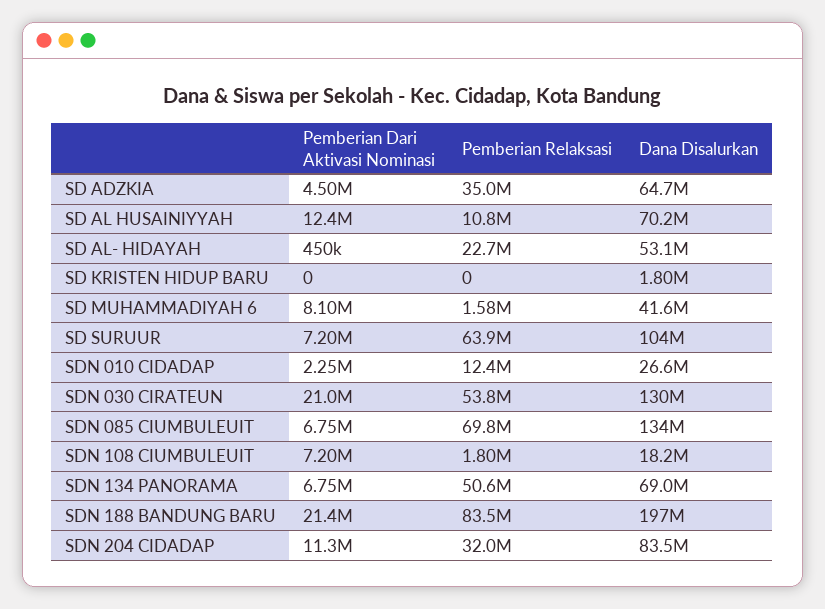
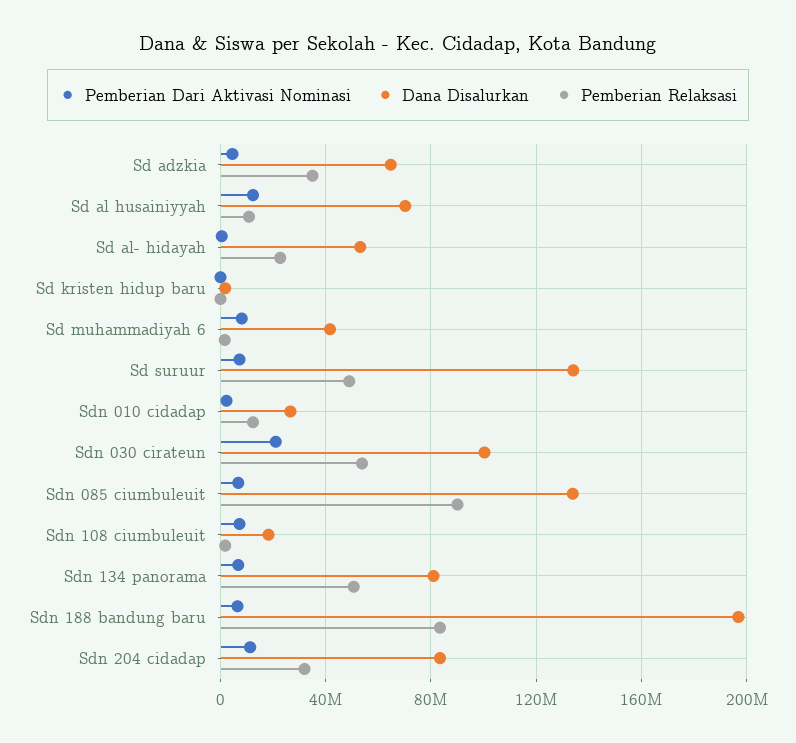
Pemberian Relaksasi, SD SURUUR: 63900000 -> 50000000
Dana Disalurkan, SD SURUUR: 104000000 -> 135000000
Dana Disalurkan, SDN 030 CIRATEUN: 130000000 -> 100000000
Pemberian Relaksasi, SDN 085 CIUMBULEUIT: 69800000 -> 90000000
Dana Disalurkan, SDN 134 PANORAMA: 69000000 -> 80000000
Pemberian Dari Aktivasi Nominasi, SDN 188 BANDUNG BARU: 21400000 -> 5000000

